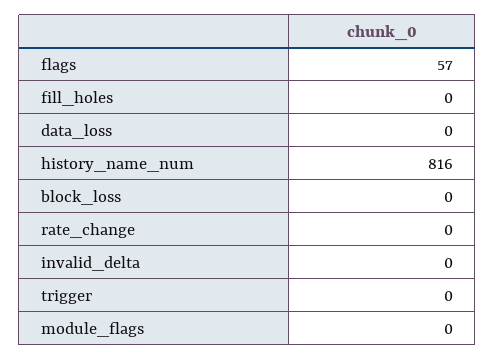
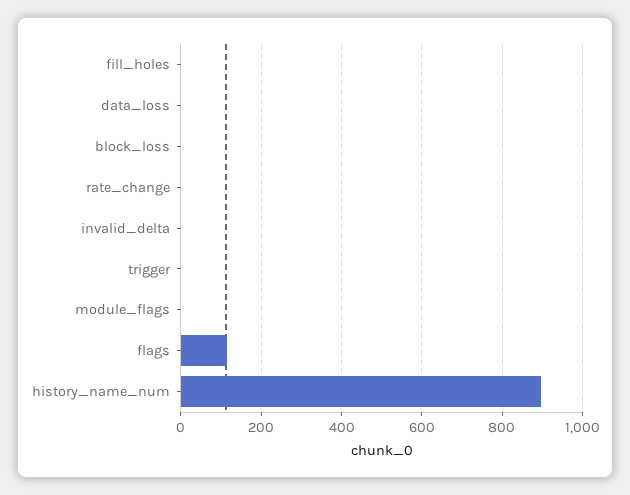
flags: 57 -> 120
history_name_num: 816 -> 900

